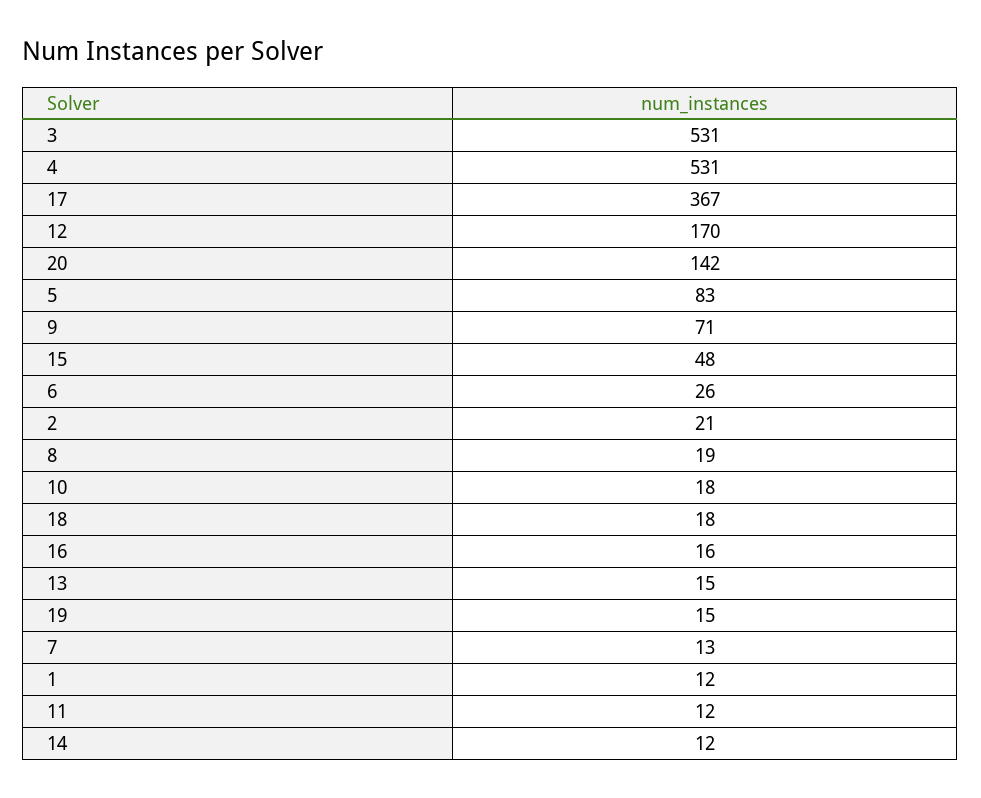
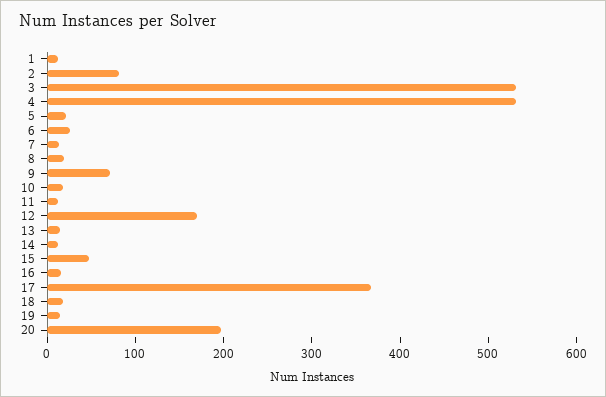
20: 142 -> 200
5: 83 -> 20
2: 21 -> 80

